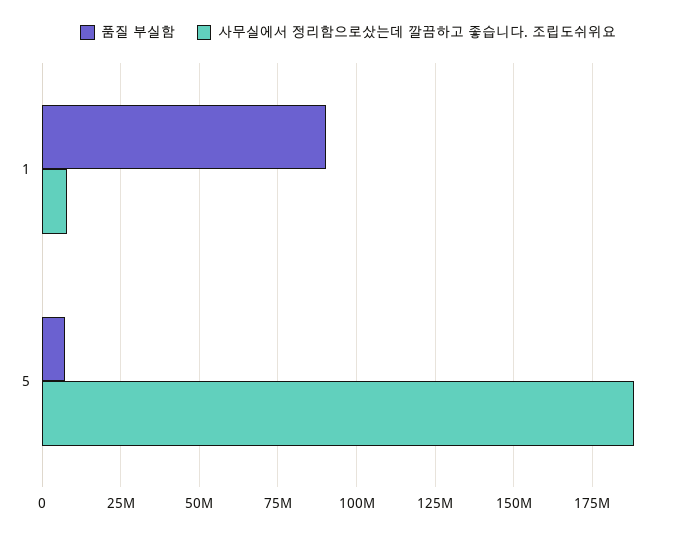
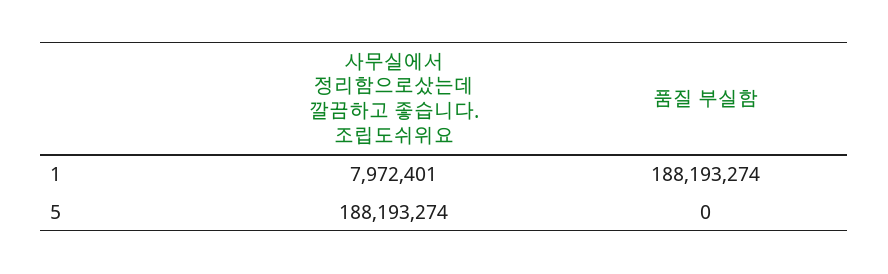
품질 부실함, 1: 90000000 -> 188193274
품질 부실함, 5: 7500000 -> 0

